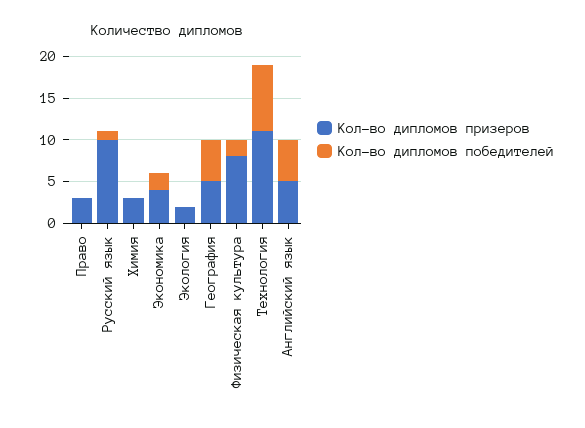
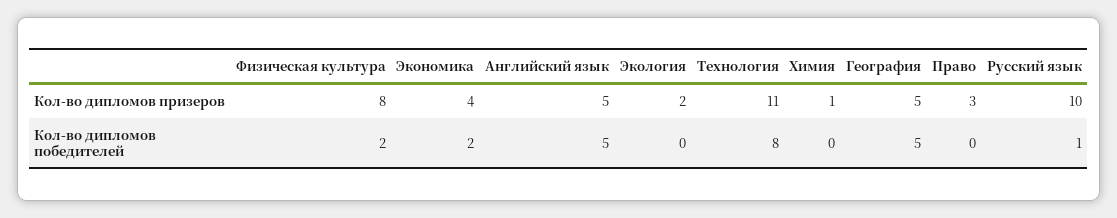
Кол-во дипломов призеров, Химия: 3 -> 1

